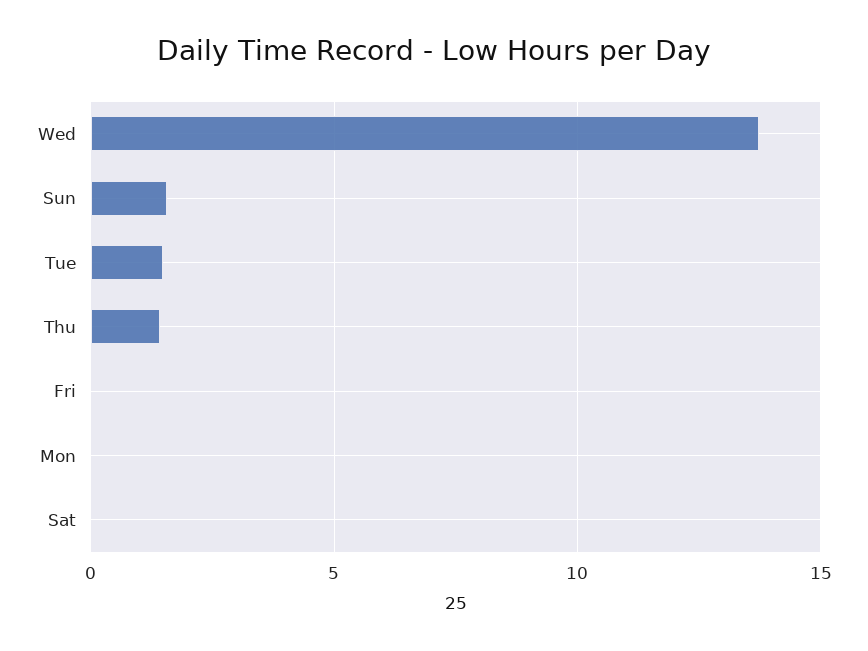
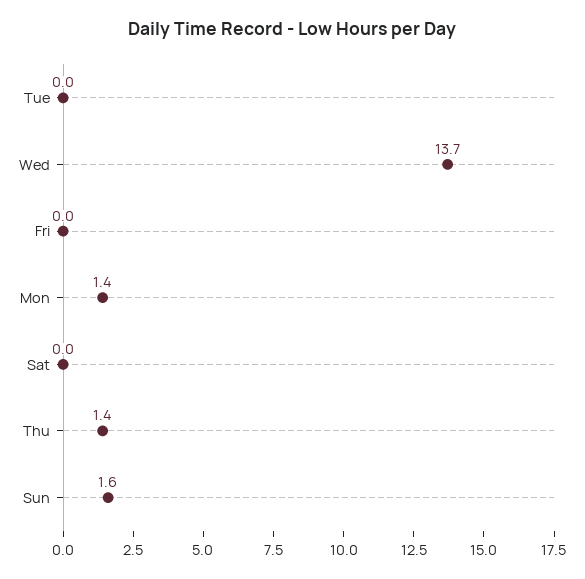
Tue: 1.5 -> 0
Mon: 0 -> 1.4

